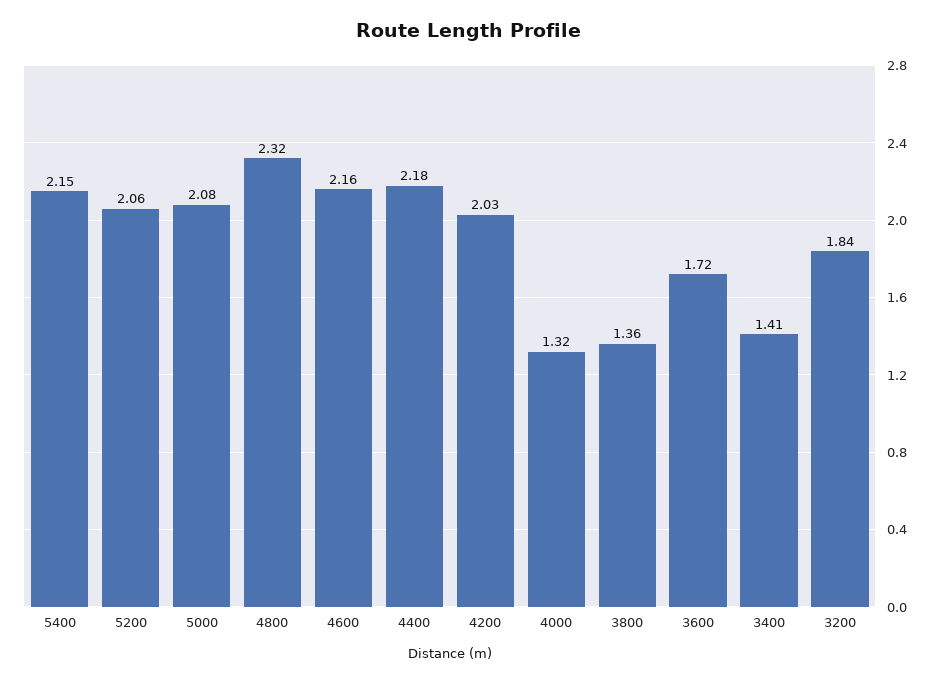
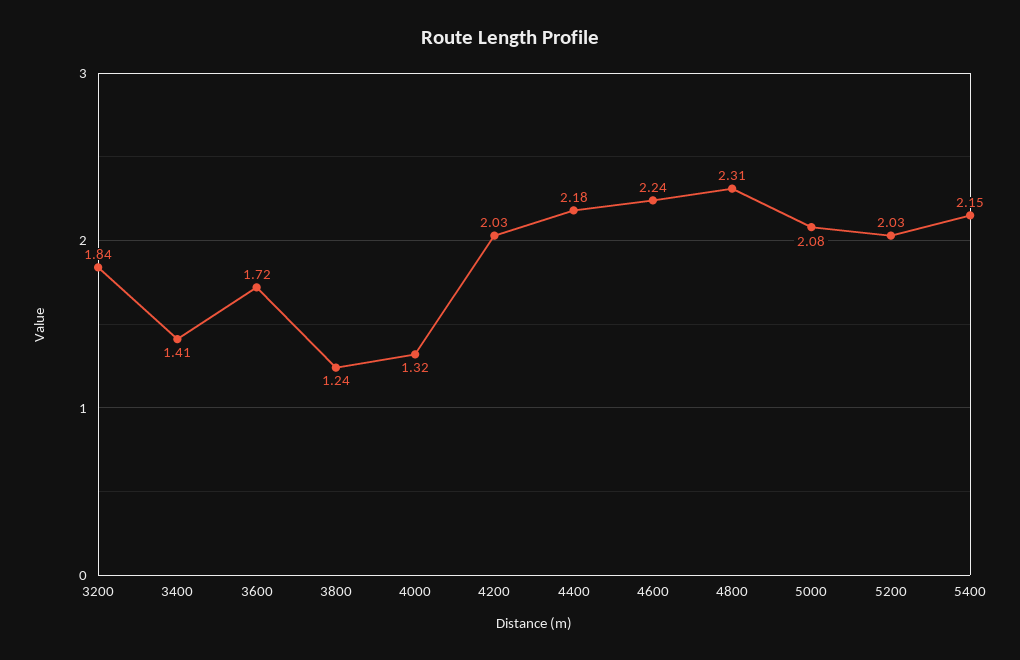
5200: 2.06 -> 2.03
4800: 2.32 -> 2.31
4600: 2.16 -> 2.24
3800: 1.36 -> 1.24

